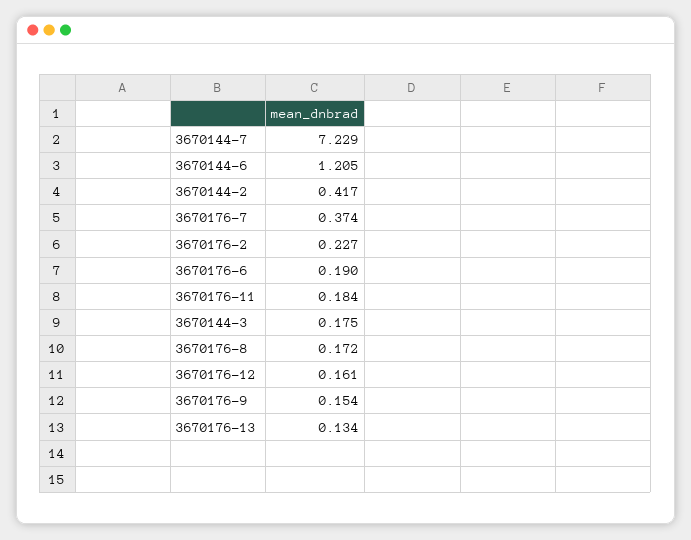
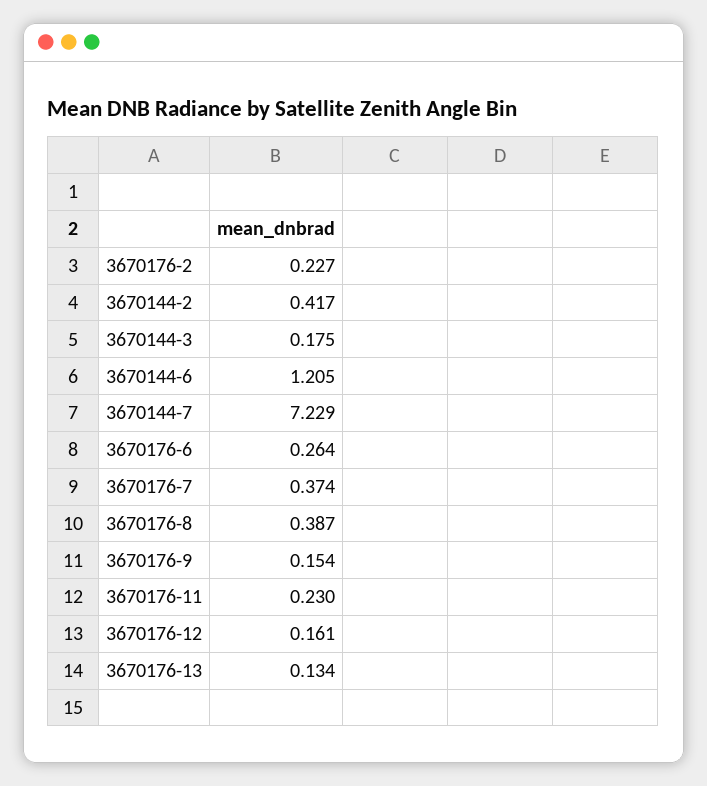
3670176-6: 0.19 -> 0.264
3670176-11: 0.184 -> 0.23
3670176-8: 0.172 -> 0.387

